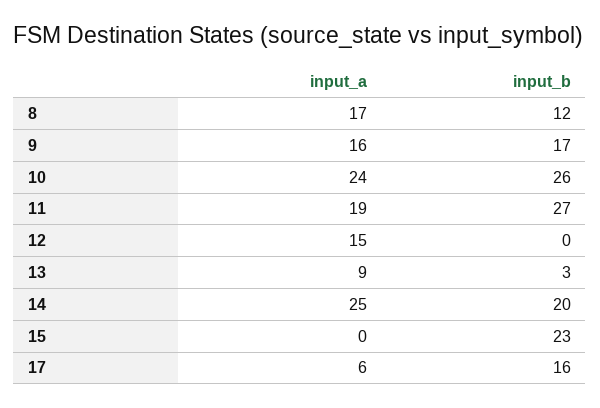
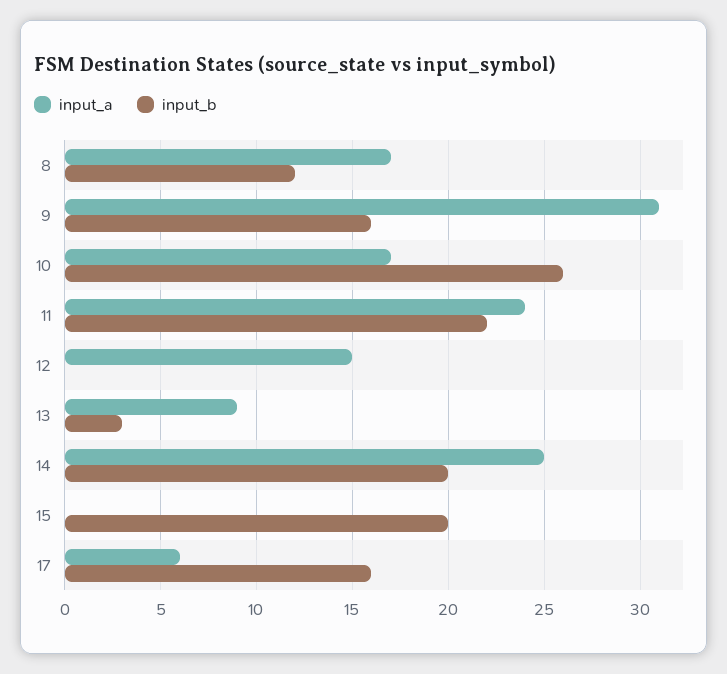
input_a, 9: 16 -> 31
input_b, 9: 17 -> 16
input_a, 10: 24 -> 17
input_a, 11: 19 -> 24
input_b, 11: 27 -> 22
input_b, 15: 23 -> 20

